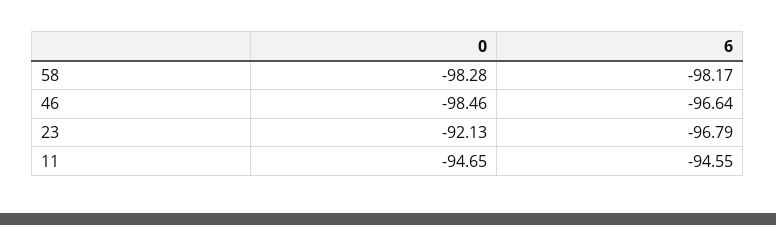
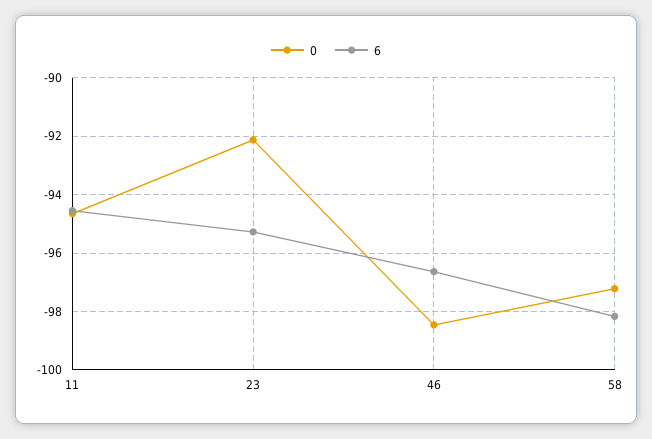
0, 58: -98.28 -> -97.25
6, 23: -96.79 -> -95.25

